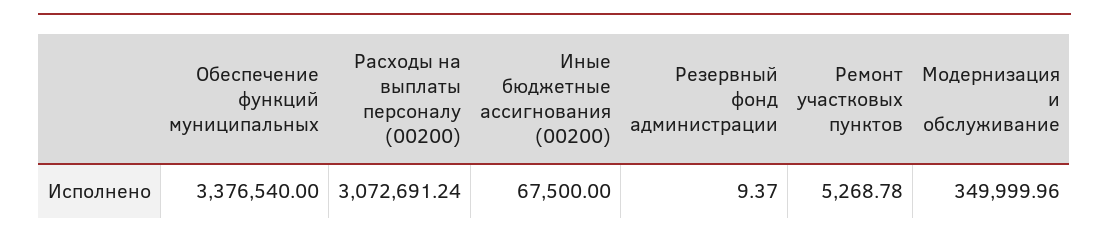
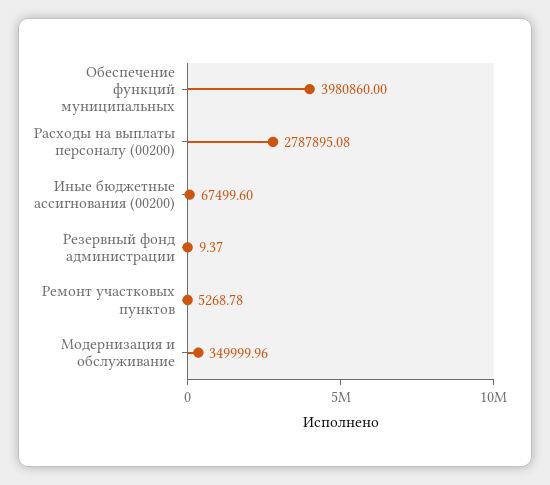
Обеспечение функций муниципальных: 3376540 -> 3980860
Расходы на выплаты персоналу (00200): 3072691.24 -> 2787895.08
Иные бюджетные ассигнования (00200): 67500 -> 67499.6

